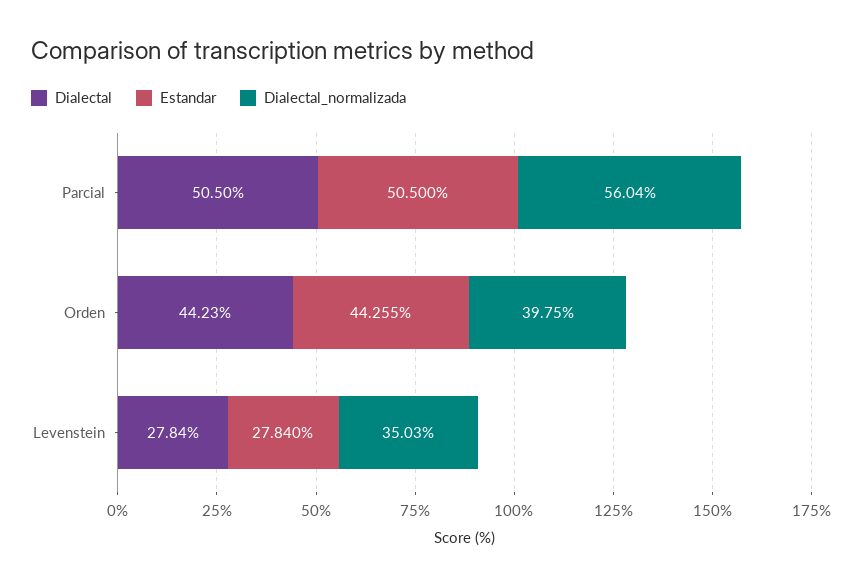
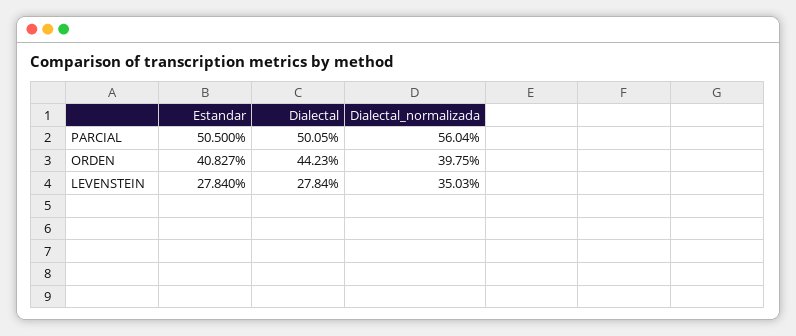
Dialectal, Parcial: 50.5 -> 50.05
Estandar, Orden: 44.255 -> 40.827

